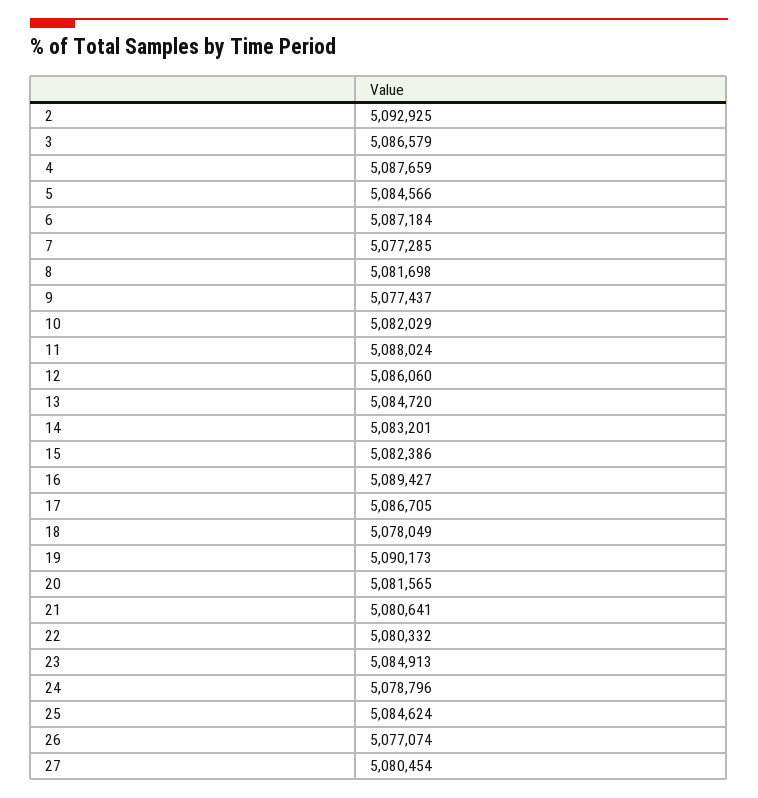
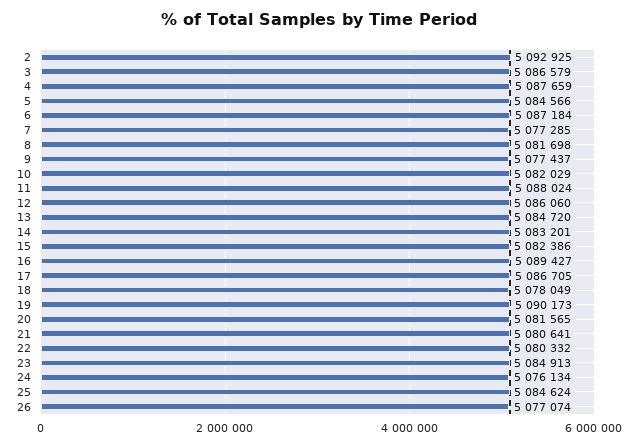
24: 5078796 -> 5076134
27: 5080454 -> none

